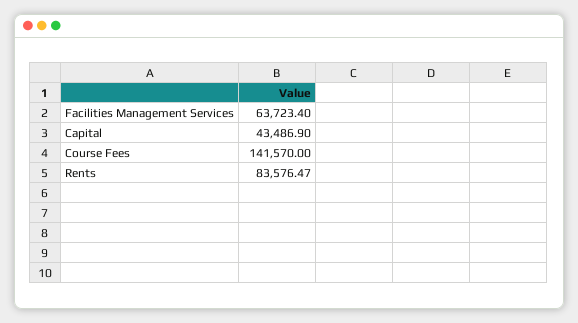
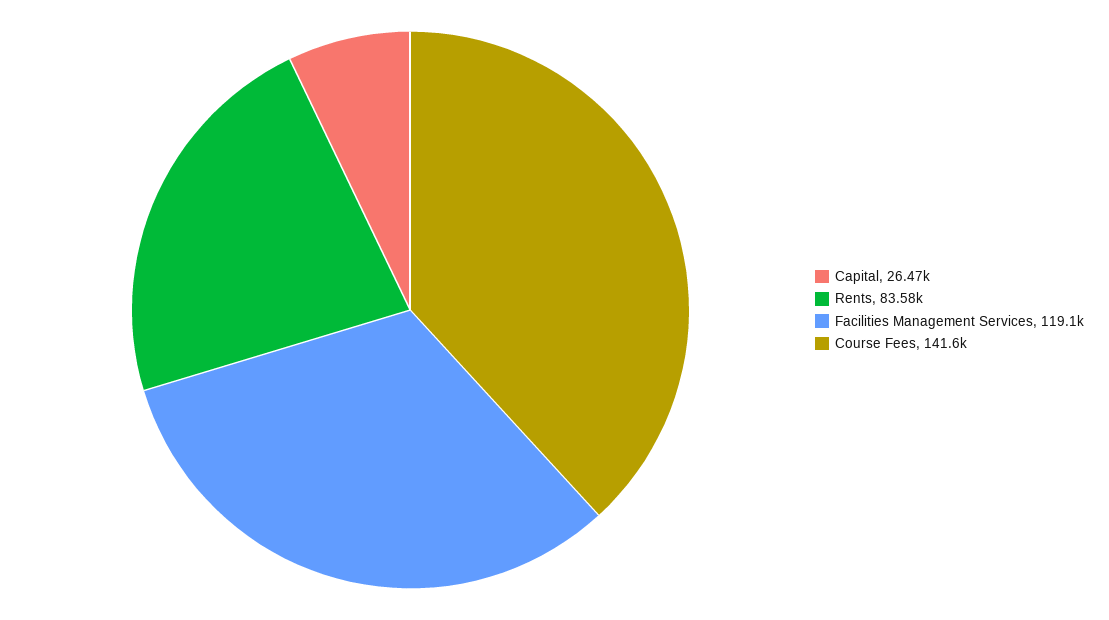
Facilities Management Services: 63723.4 -> 119100
Capital: 43486.9 -> 26470

